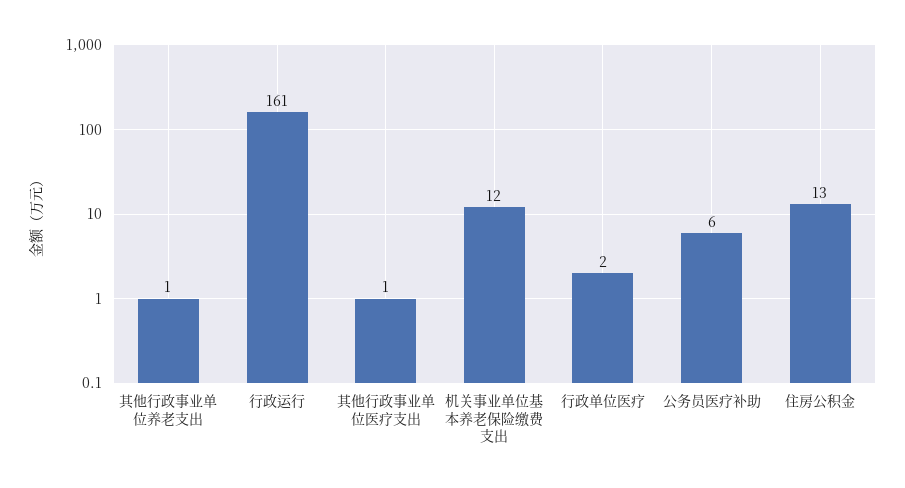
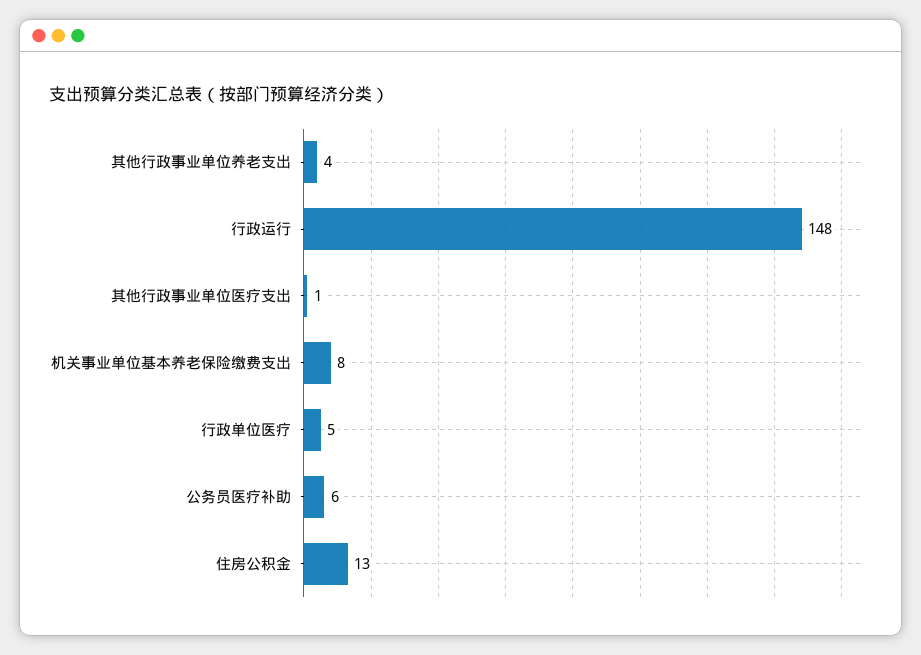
其他行政事业单位养老支出: 1 -> 4
行政运行: 161 -> 148
机关事业单位基本养老保险缴费支出: 12 -> 8
行政单位医疗: 2 -> 5

